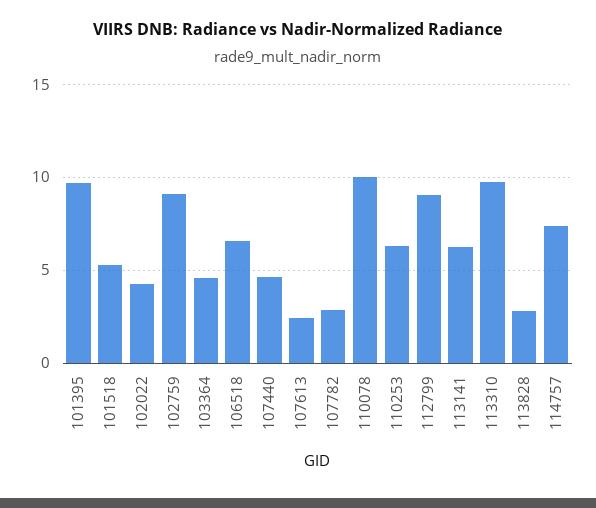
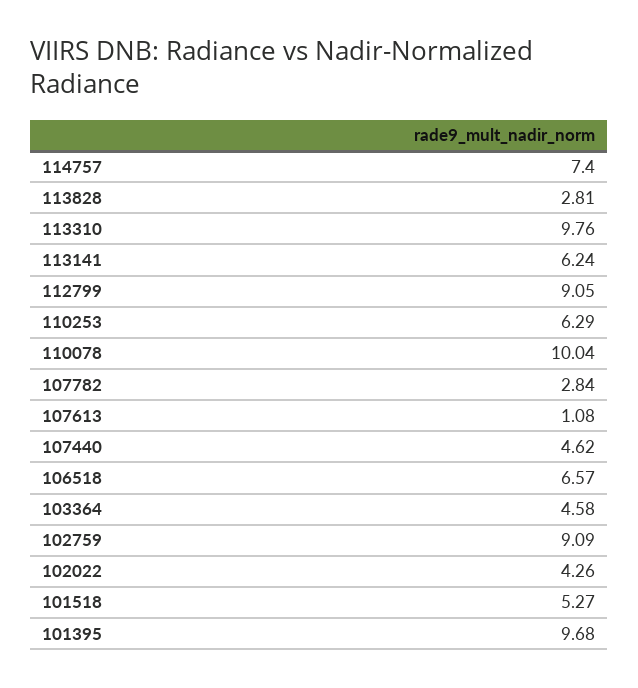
107613: 2.5 -> 1.08

